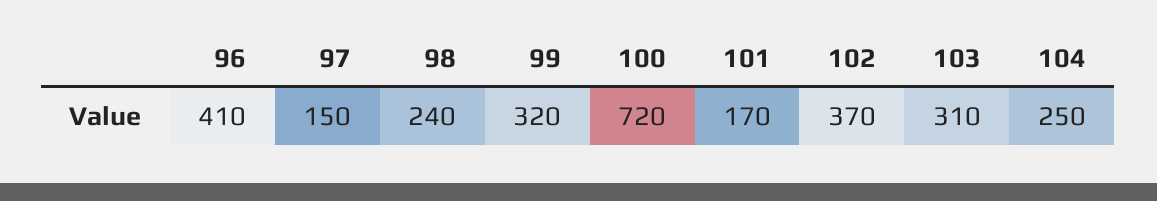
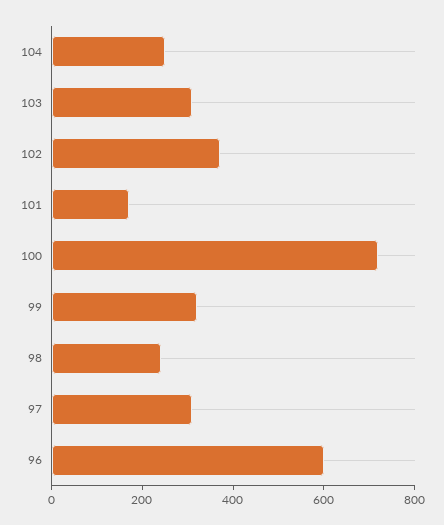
96: 410 -> 600
97: 150 -> 300

